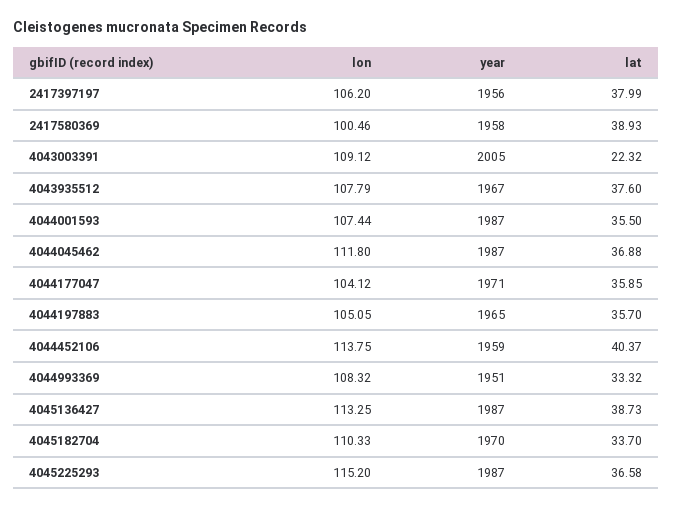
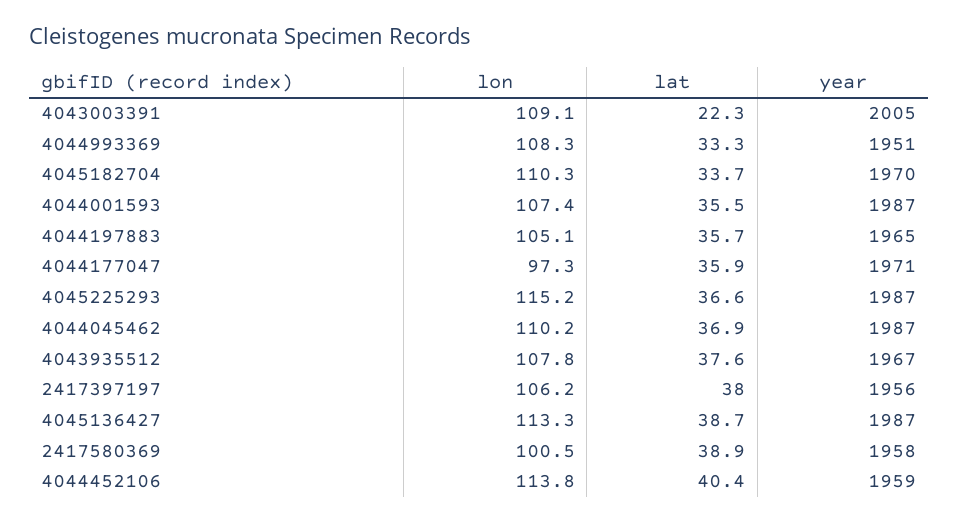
lon, 4044045462: 111.8 -> 110.2
lon, 4044177047: 104.12 -> 97.3

